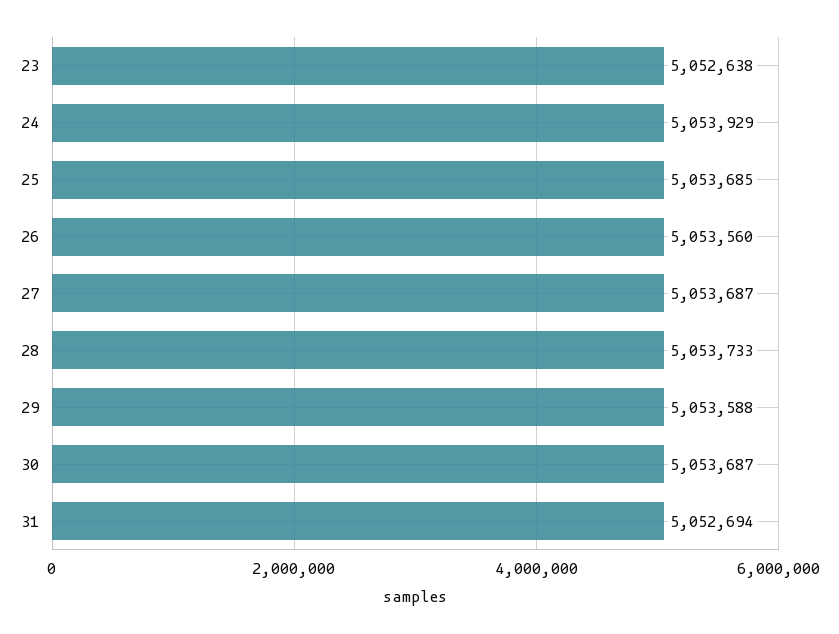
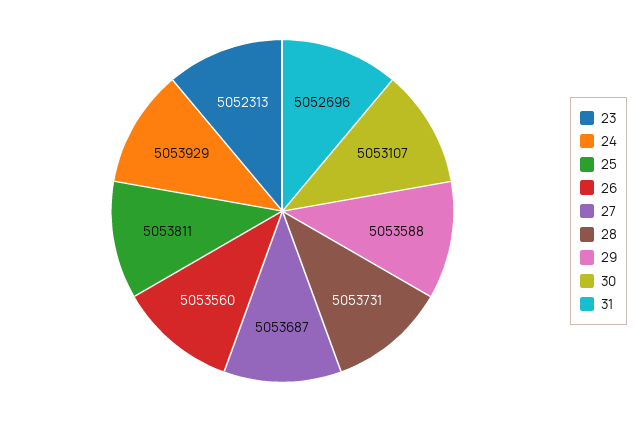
23: 5052638 -> 5052313
25: 5053685 -> 5053811
28: 5053733 -> 5053731
30: 5053687 -> 5053107
31: 5052694 -> 5052696

